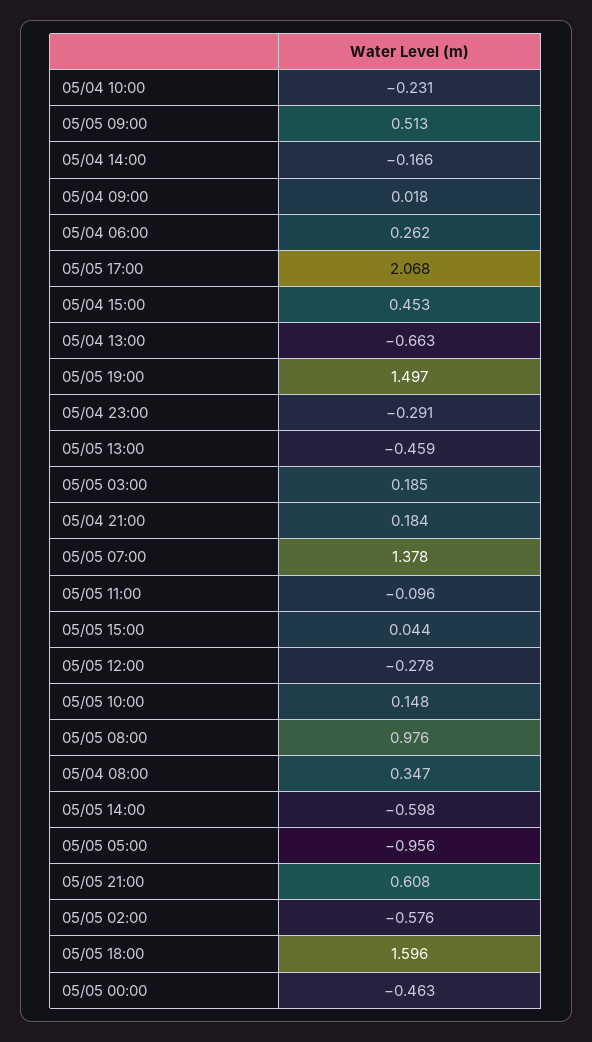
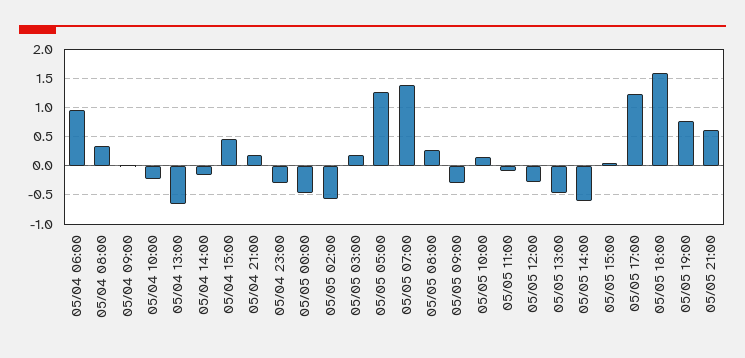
05/05 09:00: 0.513 -> -0.25
05/04 06:00: 0.262 -> 1
05/05 17:00: 2.068 -> 1.25
05/05 19:00: 1.497 -> 0.75
05/05 08:00: 0.976 -> 0.25
05/05 05:00: -0.956 -> 1.25

